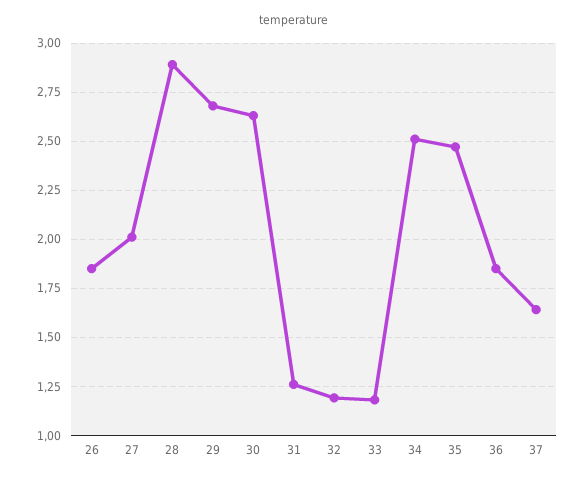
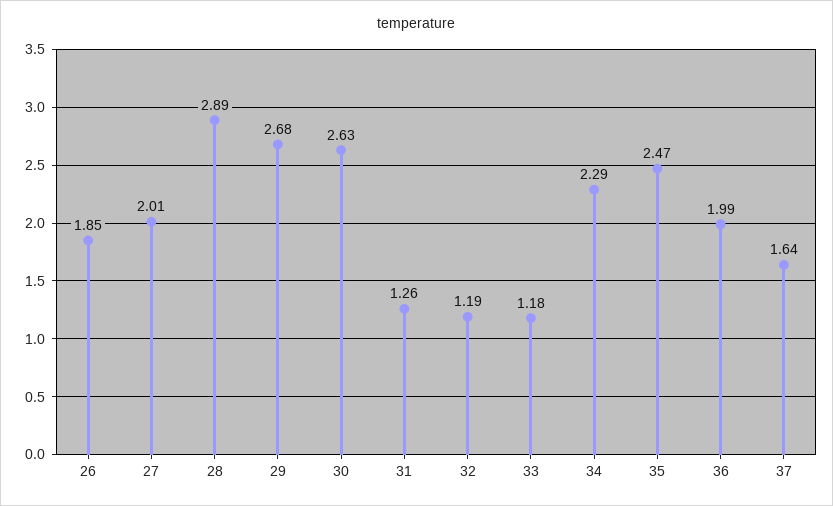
34: 2.5 -> 2.29
36: 1.85 -> 1.99

